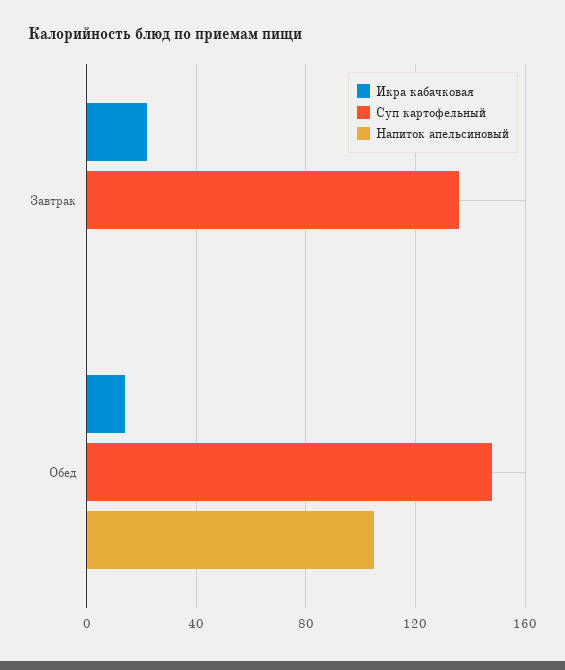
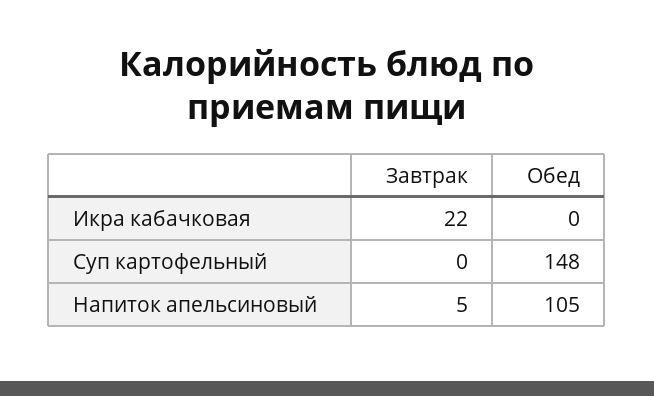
Суп картофельный, Завтрак: 135 -> 0
Напиток апельсиновый, Завтрак: 0 -> 5
Икра кабачковая, Обед: 15 -> 0

